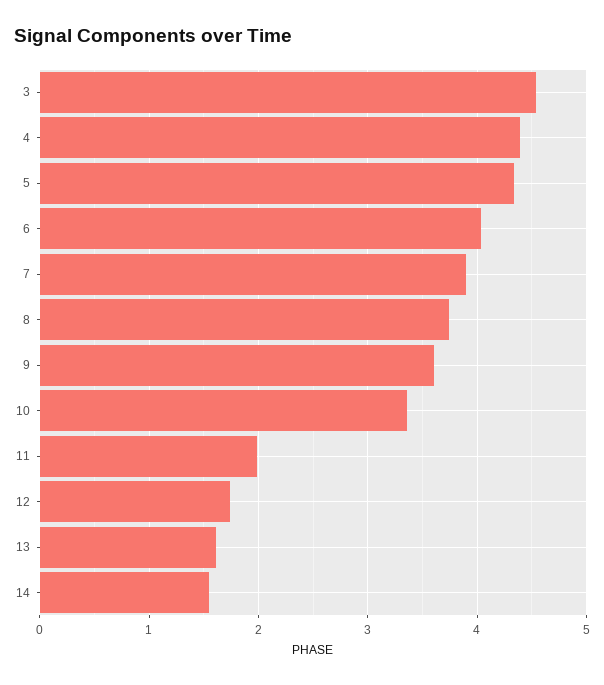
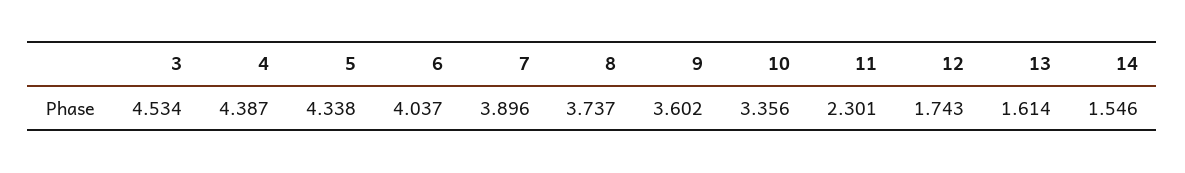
11: 2 -> 2.301

